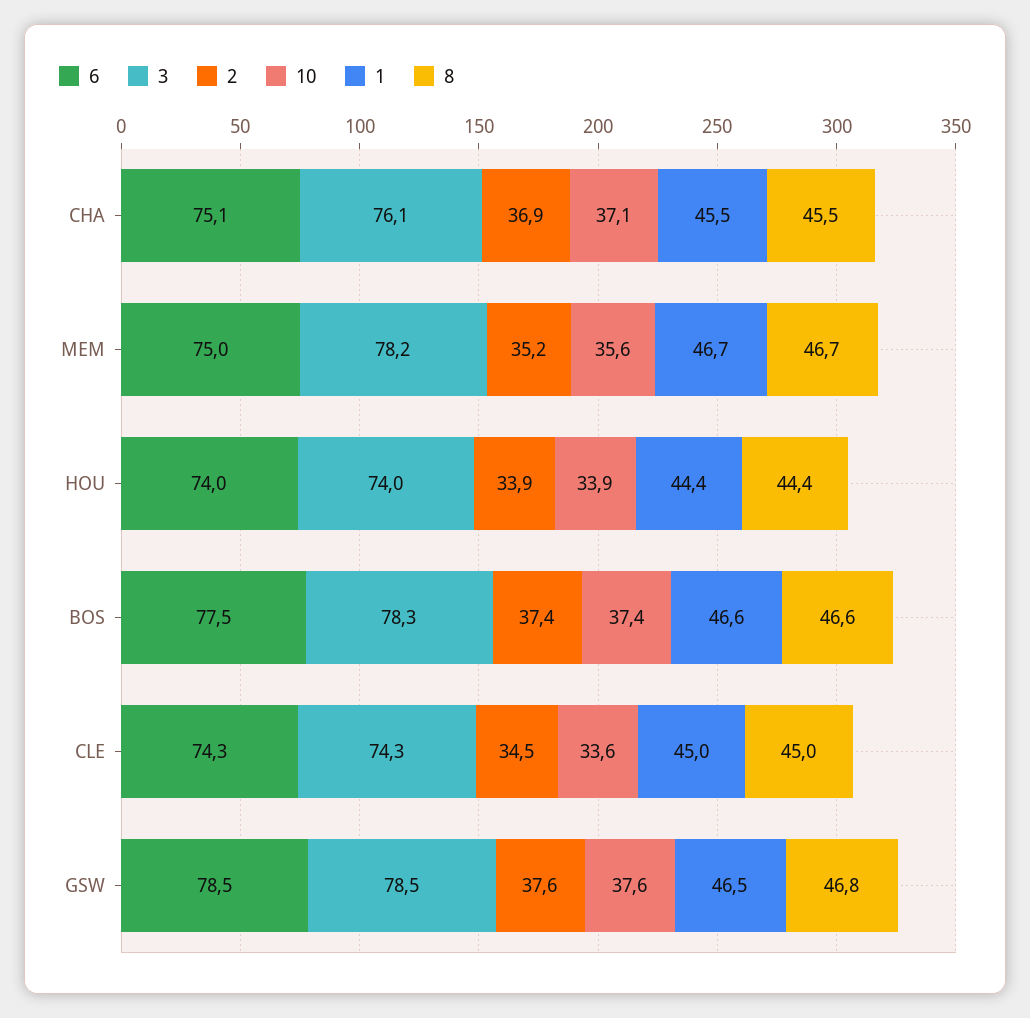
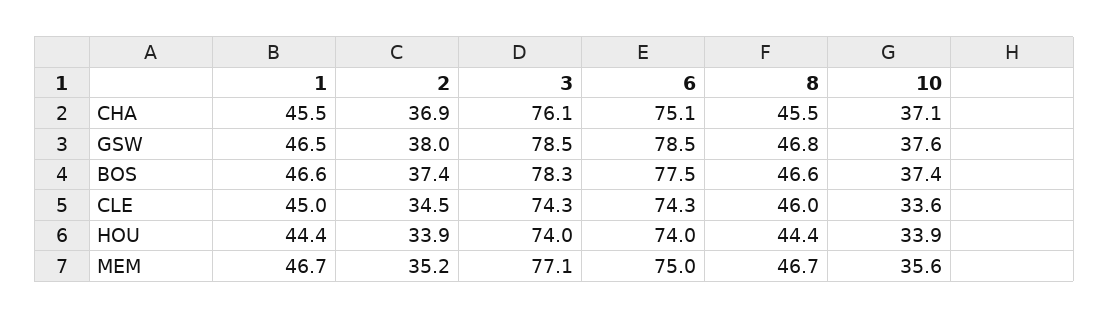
3, MEM: 78.2 -> 77.1
8, CLE: 45 -> 46
2, GSW: 37.6 -> 38

